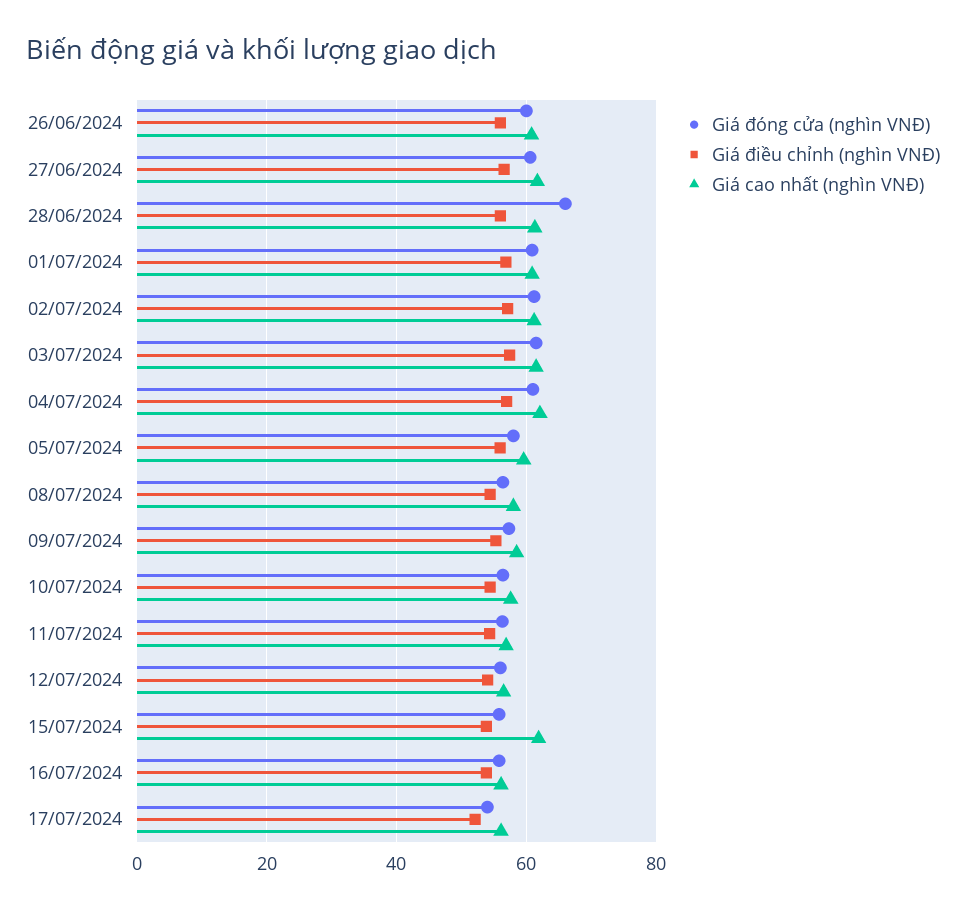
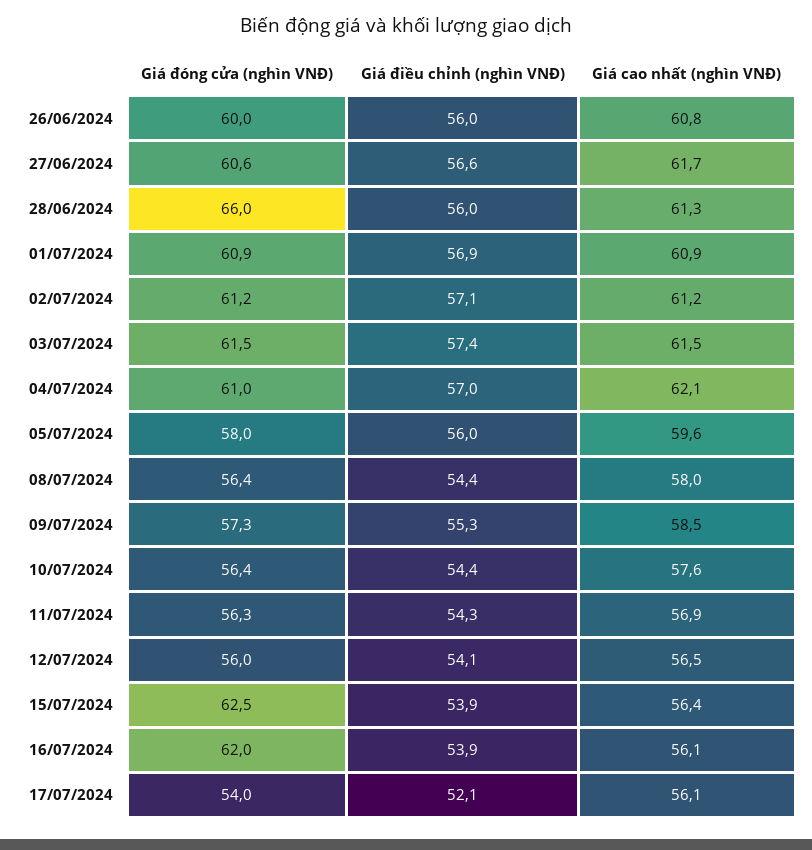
Giá đóng cửa (nghìn VNĐ), 15/07/2024: 56 -> 62.5
Giá cao nhất (nghìn VNĐ), 15/07/2024: 62 -> 56.4
Giá đóng cửa (nghìn VNĐ), 16/07/2024: 56 -> 62

